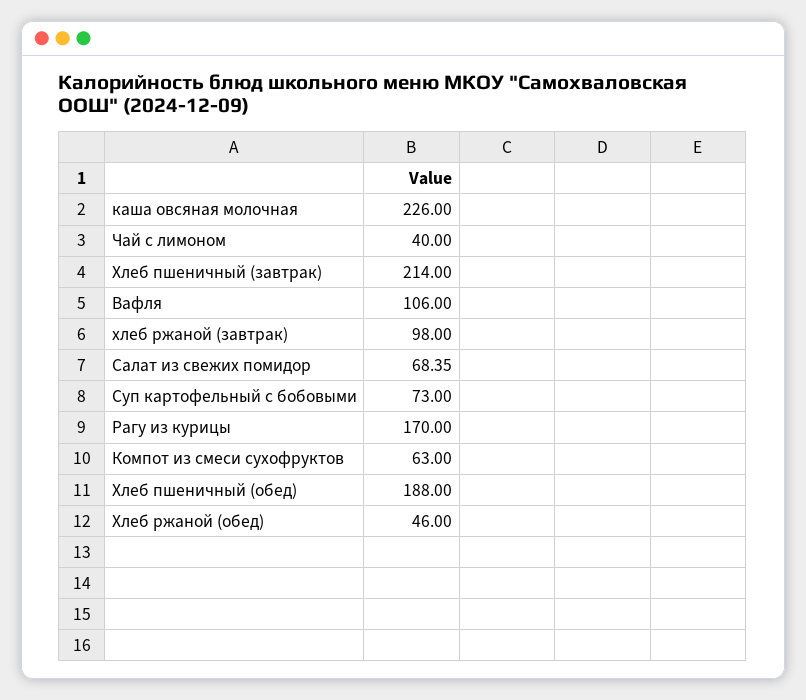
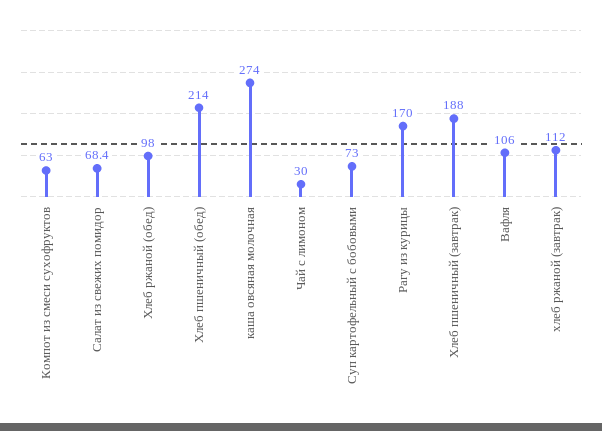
каша овсяная молочная: 226 -> 274
Чай с лимоном: 40 -> 30
Хлеб пшеничный (завтрак): 214 -> 188
хлеб ржаной (завтрак): 98 -> 112
Хлеб пшеничный (обед): 188 -> 214
Хлеб ржаной (обед): 46 -> 98

